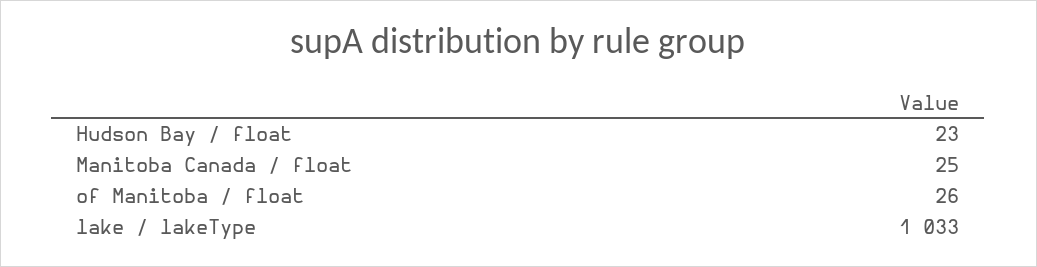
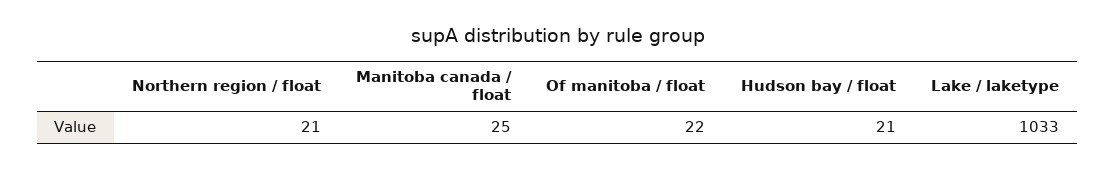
Hudson Bay / float: 23 -> 21
of Manitoba / float: 26 -> 22
Northern region / float: none -> 21

